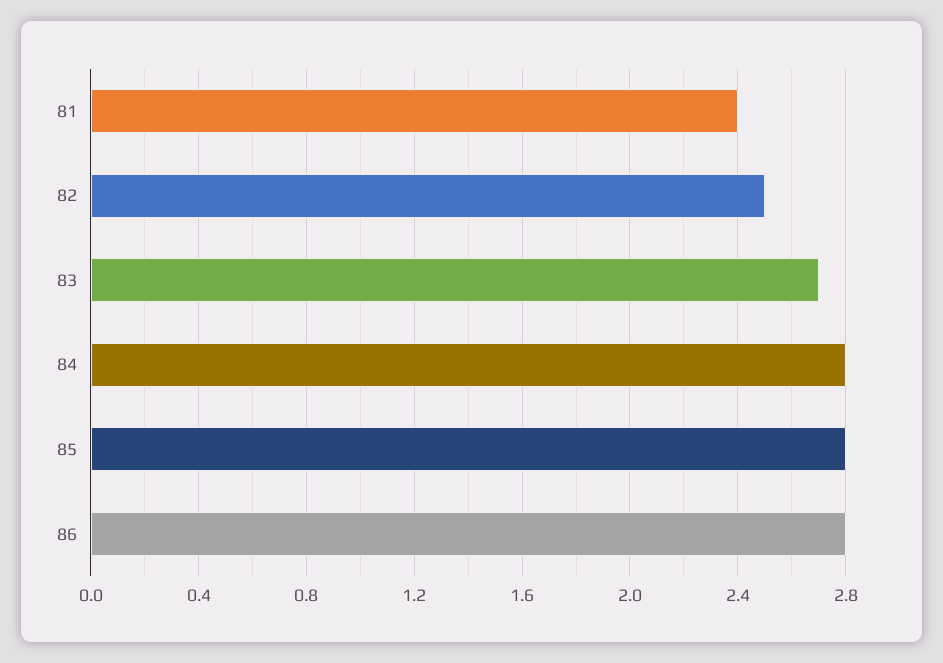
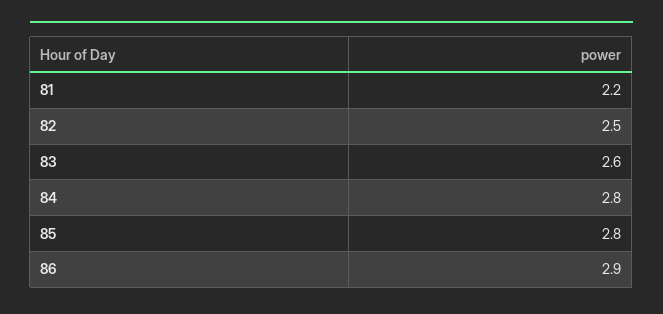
81: 2.4 -> 2.2
83: 2.7 -> 2.6
86: 2.8 -> 2.9

